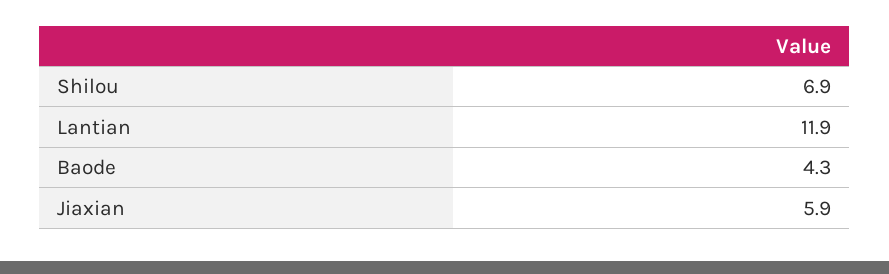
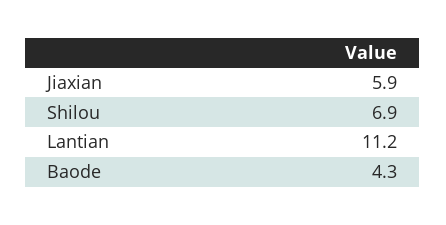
Lantian: 11.9 -> 11.2

